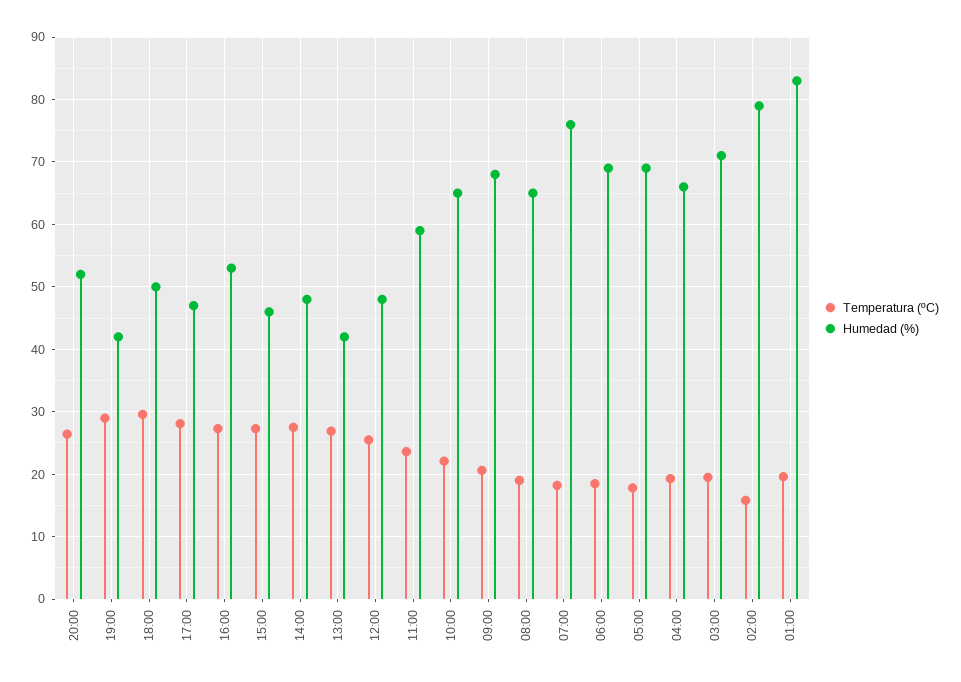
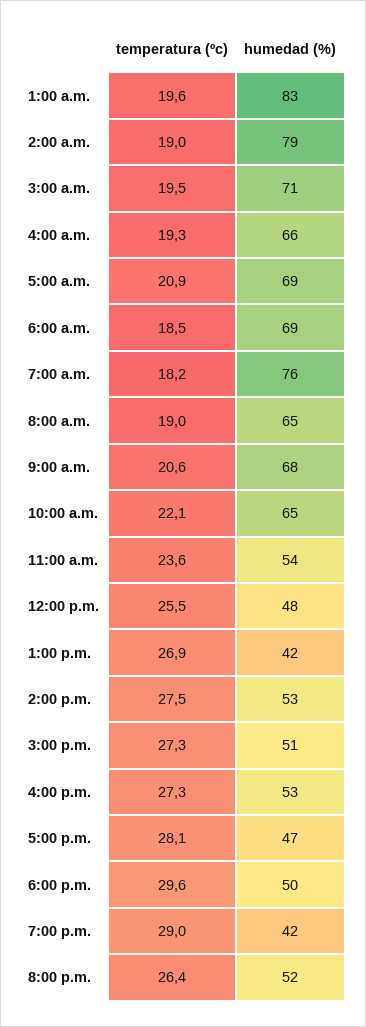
Humedad (%), 15:00: 46 -> 51
Humedad (%), 14:00: 48 -> 53
Humedad (%), 11:00: 59 -> 54
Temperatura (ºC), 05:00: 18 -> 20.9
Temperatura (ºC), 02:00: 16 -> 19

